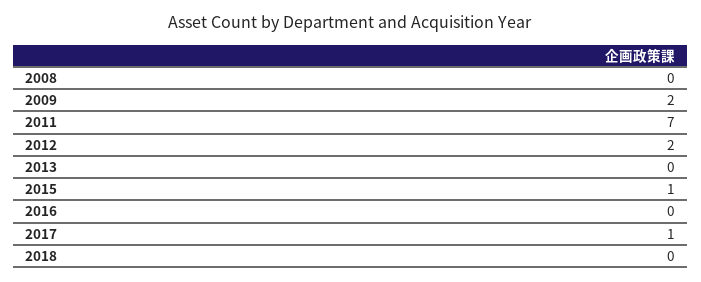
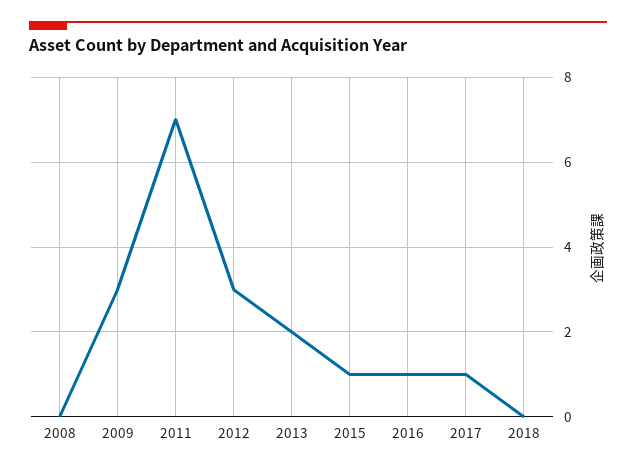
2009: 2 -> 3
2012: 2 -> 3
2013: 0 -> 2
2016: 0 -> 1

